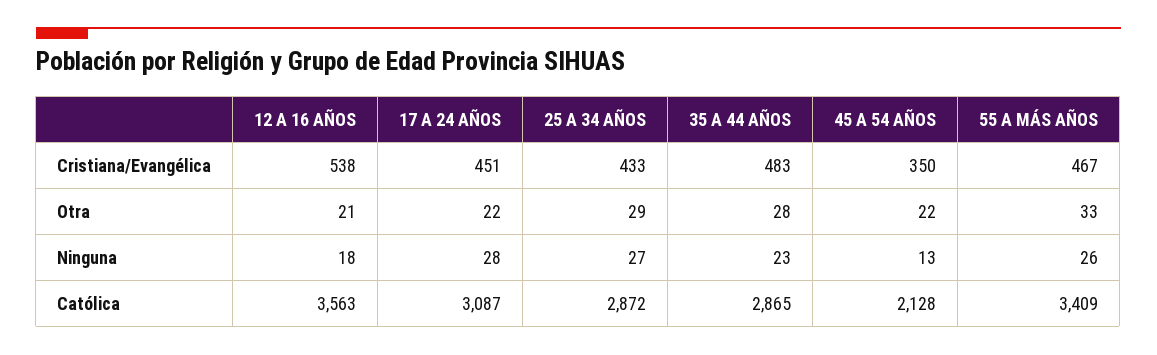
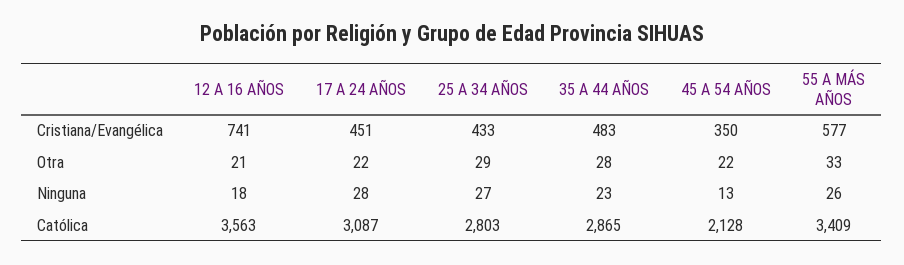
12 A 16 AÑOS, Cristiana/Evangélica: 538 -> 741
55 A MÁS AÑOS, Cristiana/Evangélica: 467 -> 577
25 A 34 AÑOS, Católica: 2872 -> 2803

